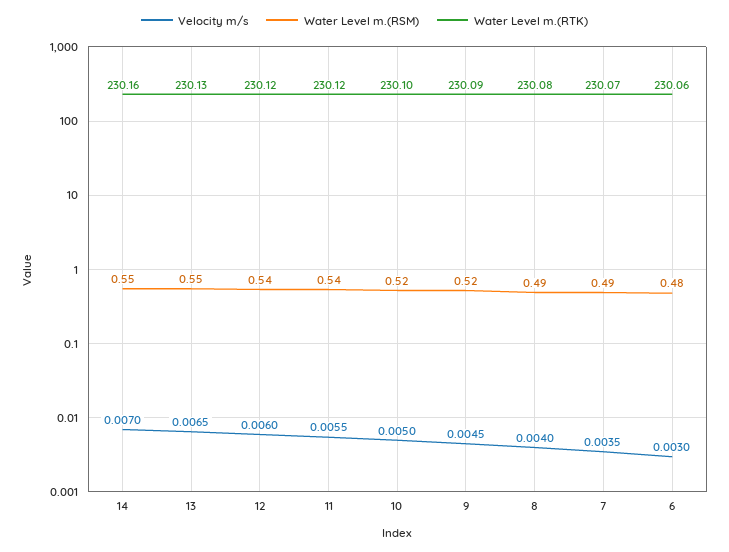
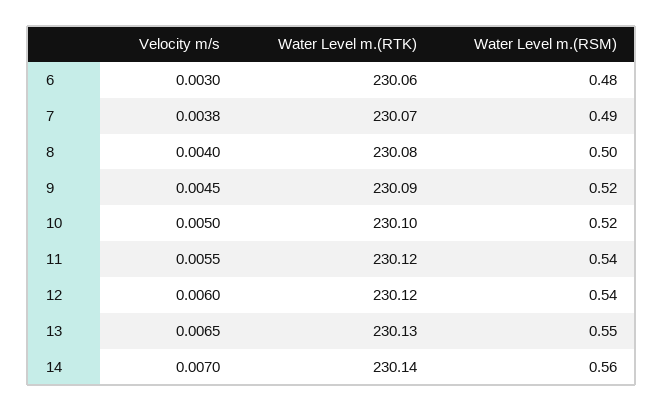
Water Level m.(RSM), 14: 0.55 -> 0.56
Water Level m.(RTK), 14: 230.16 -> 230.14
Water Level m.(RSM), 8: 0.49 -> 0.5
Velocity m/s, 7: 0.0035 -> 0.0038

